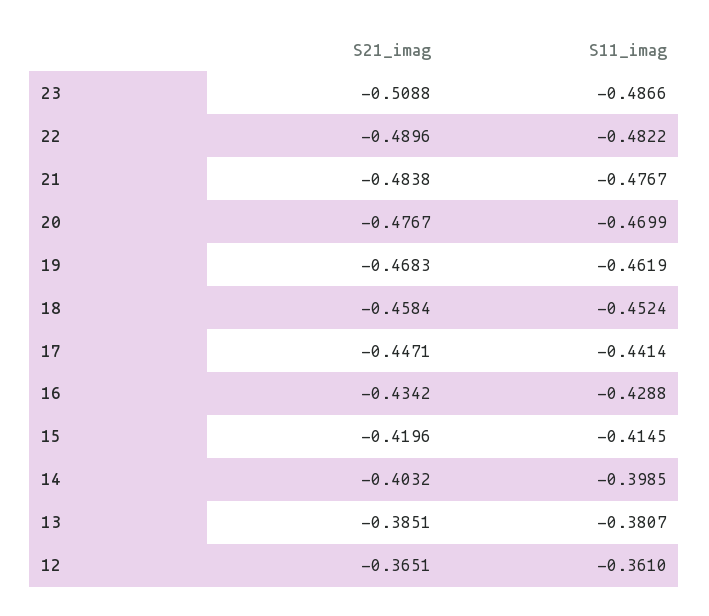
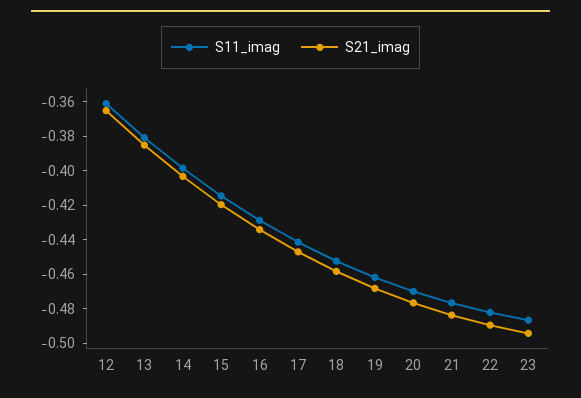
S21_imag, 23: -0.5088 -> -0.495

